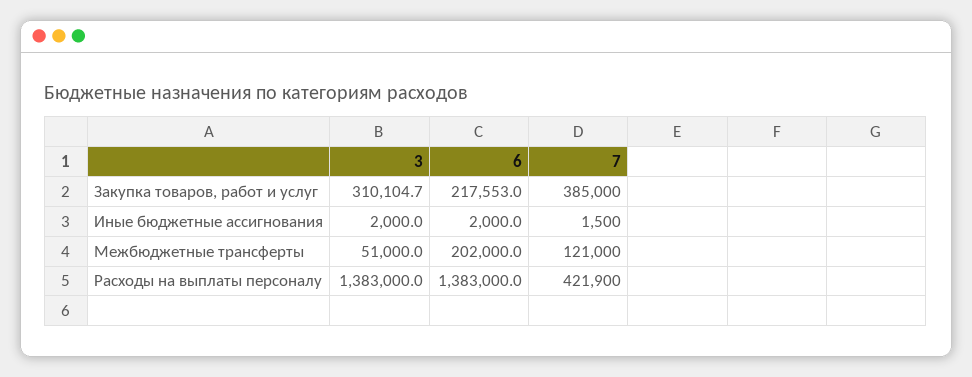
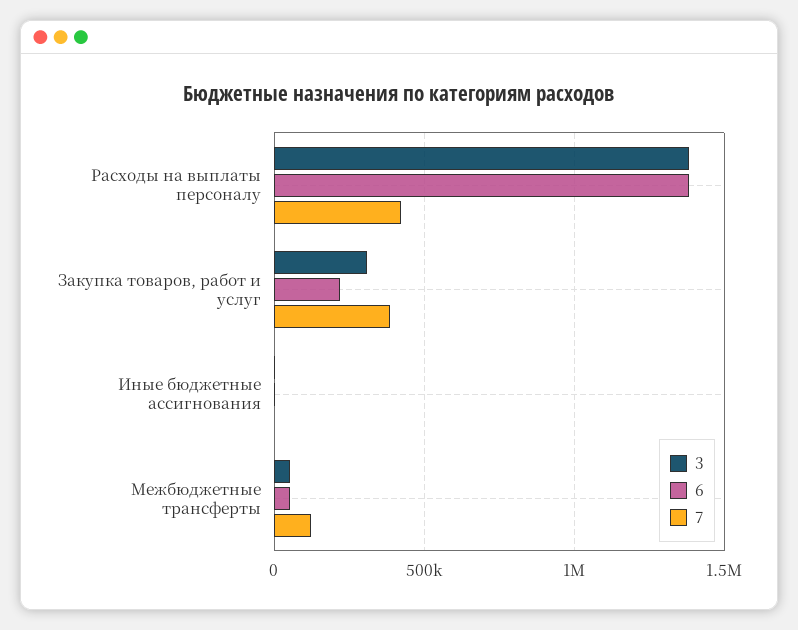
6, Межбюджетные трансферты: 202000 -> 50000

